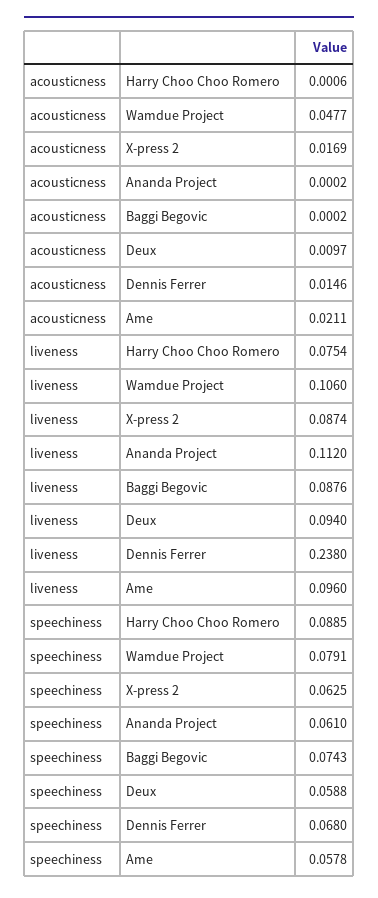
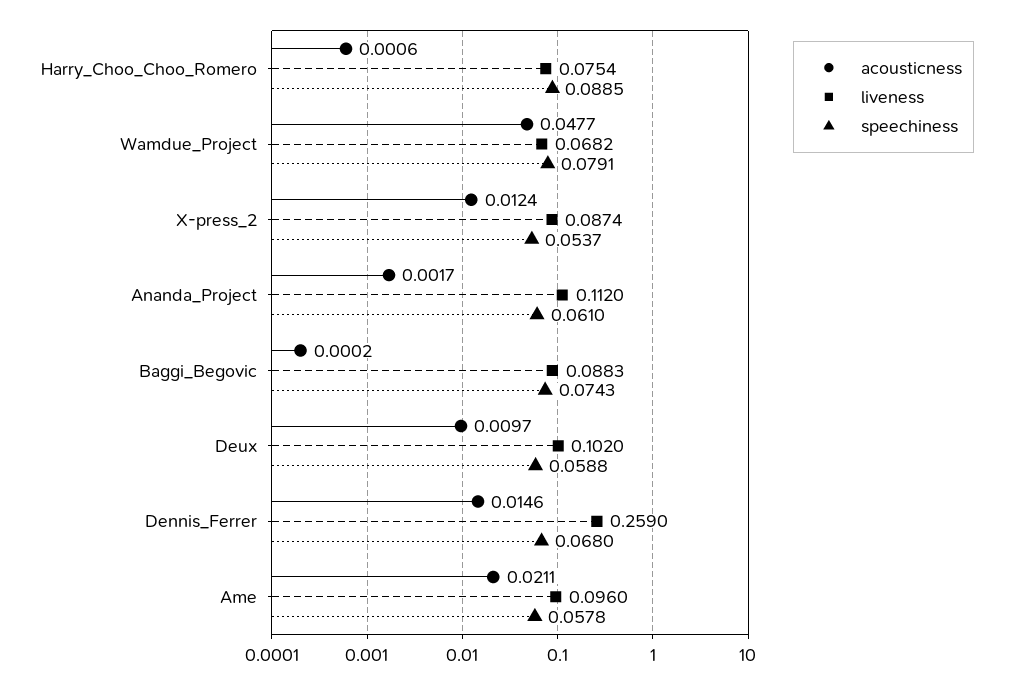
acousticness, X-press 2: 0.0169 -> 0.0124
acousticness, Ananda Project: 0.0002 -> 0.0017
liveness, Wamdue Project: 0.106 -> 0.0682
liveness, Baggi Begovic: 0.0876 -> 0.0883
liveness, Deux: 0.094 -> 0.102
liveness, Dennis Ferrer: 0.238 -> 0.259
speechiness, X-press 2: 0.0625 -> 0.0537

